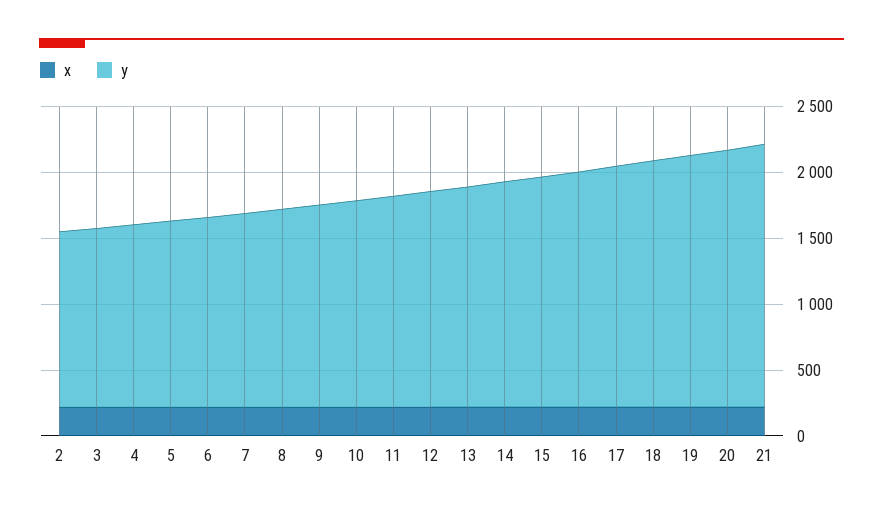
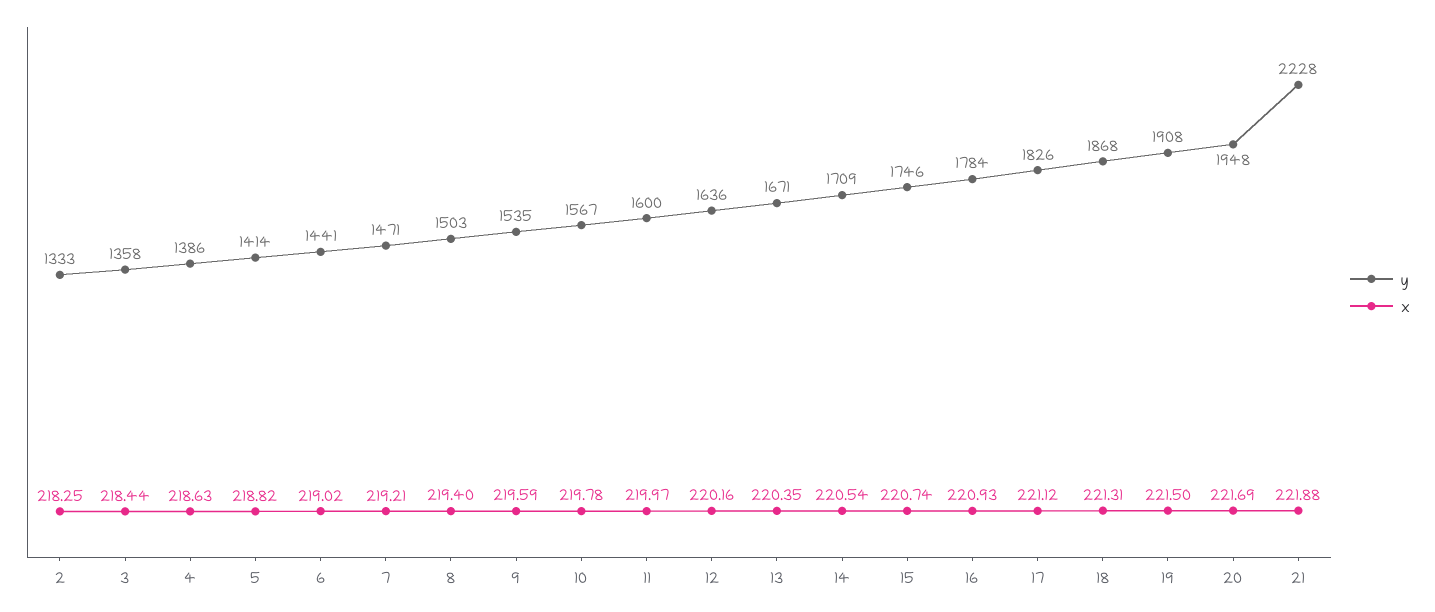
y, 21: 2000 -> 2228

